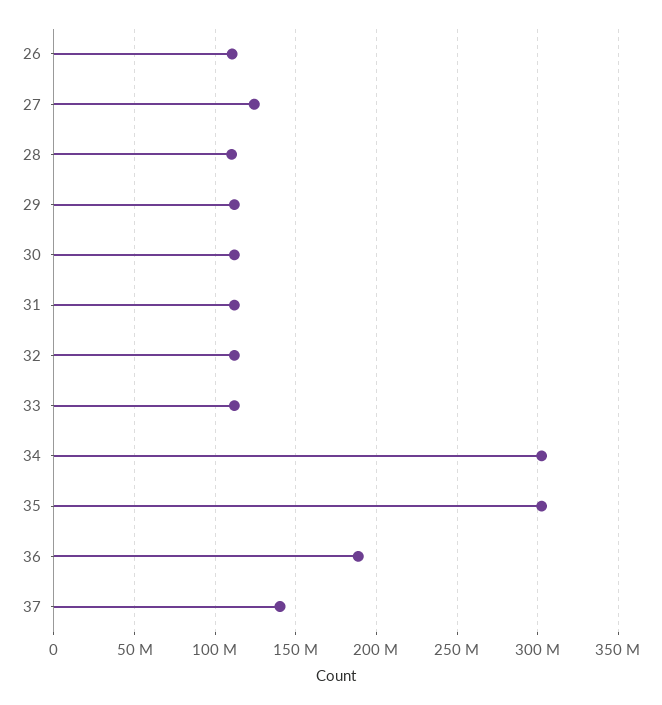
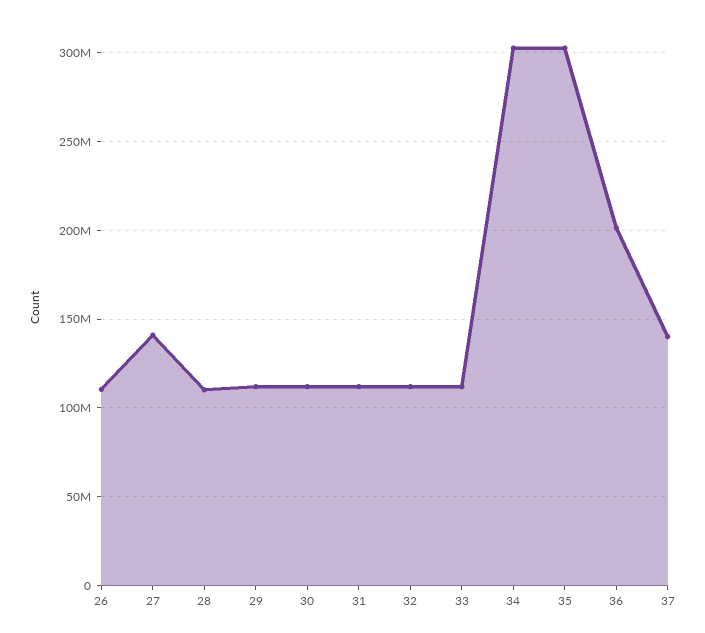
27: 125000000 -> 140000000
36: 190000000 -> 200000000

